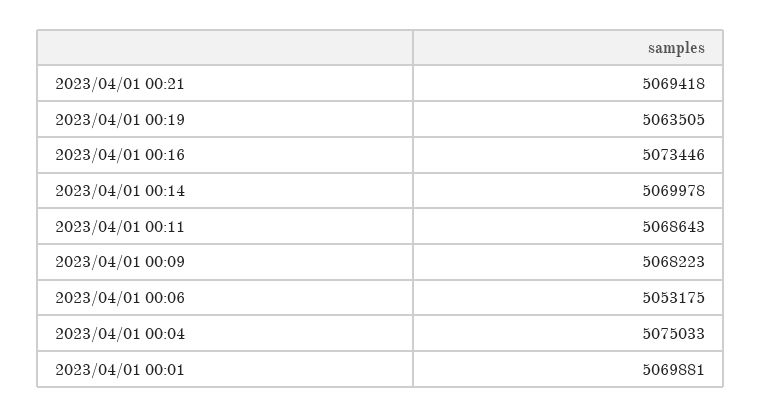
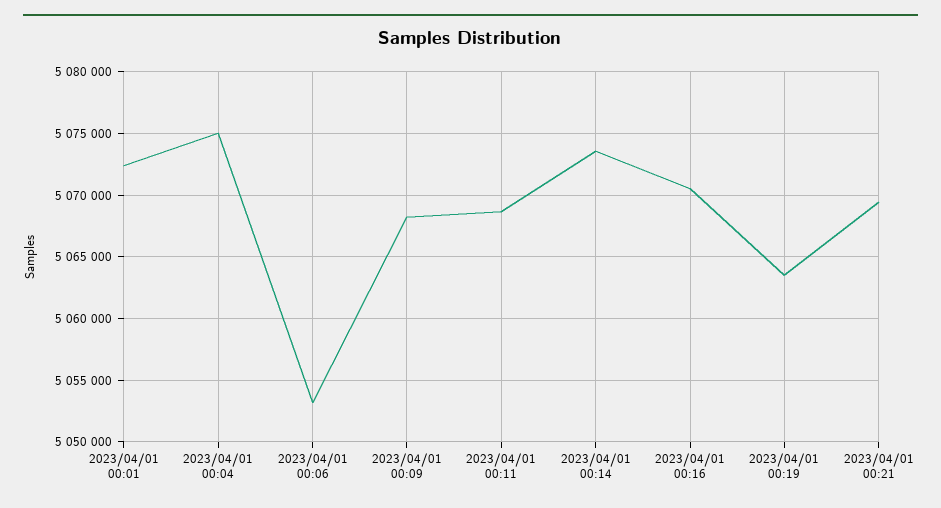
2023/04/01 00:16: 5073446 -> 5070500
2023/04/01 00:14: 5069978 -> 5073500
2023/04/01 00:01: 5069881 -> 5072500

